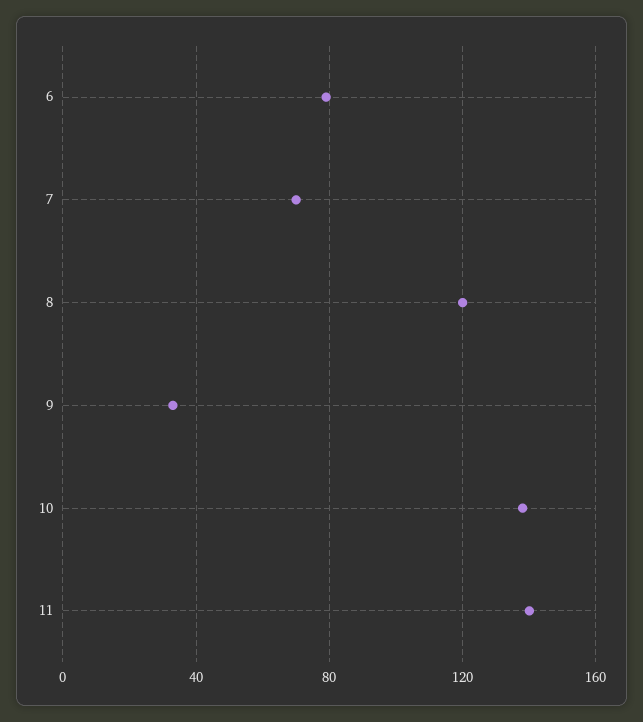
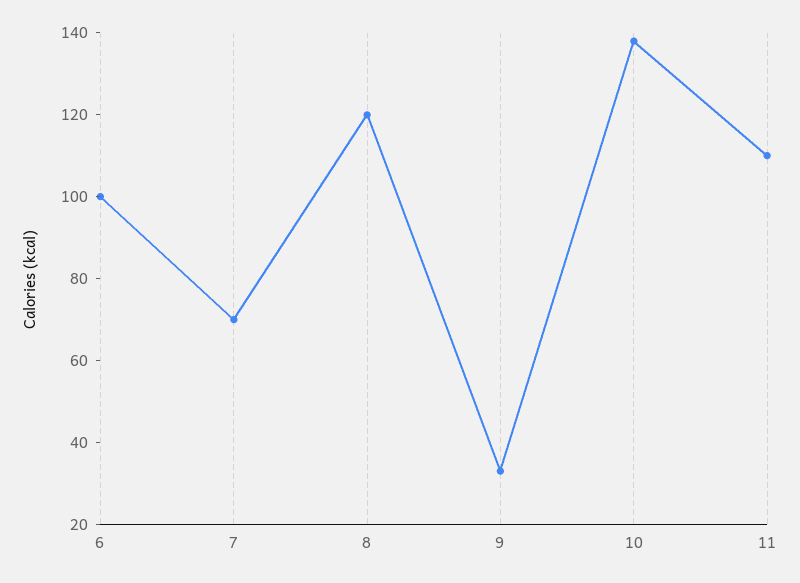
6: 80 -> 100
11: 140 -> 110

